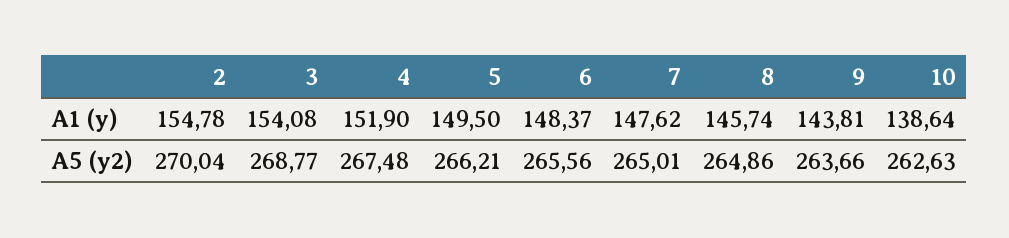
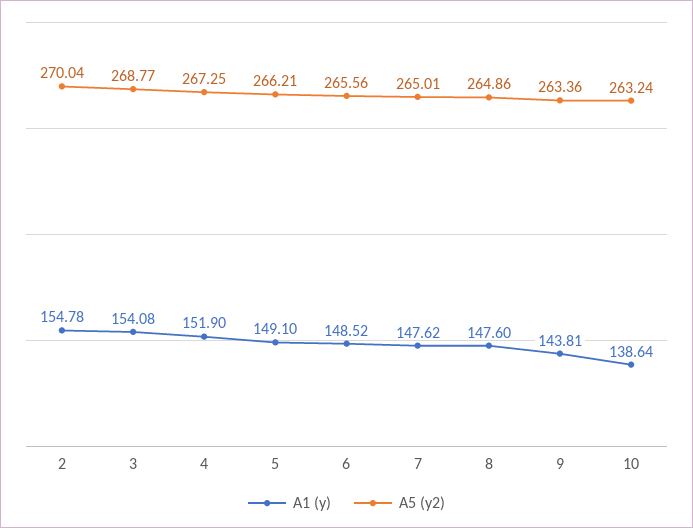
A1 (y), 5: 149.5 -> 149.1
A1 (y), 6: 148.37 -> 148.52
A1 (y), 8: 145.74 -> 147.6
A5 (y2), 4: 267.48 -> 267.25
A5 (y2), 9: 263.66 -> 263.36
A5 (y2), 10: 262.63 -> 263.24

